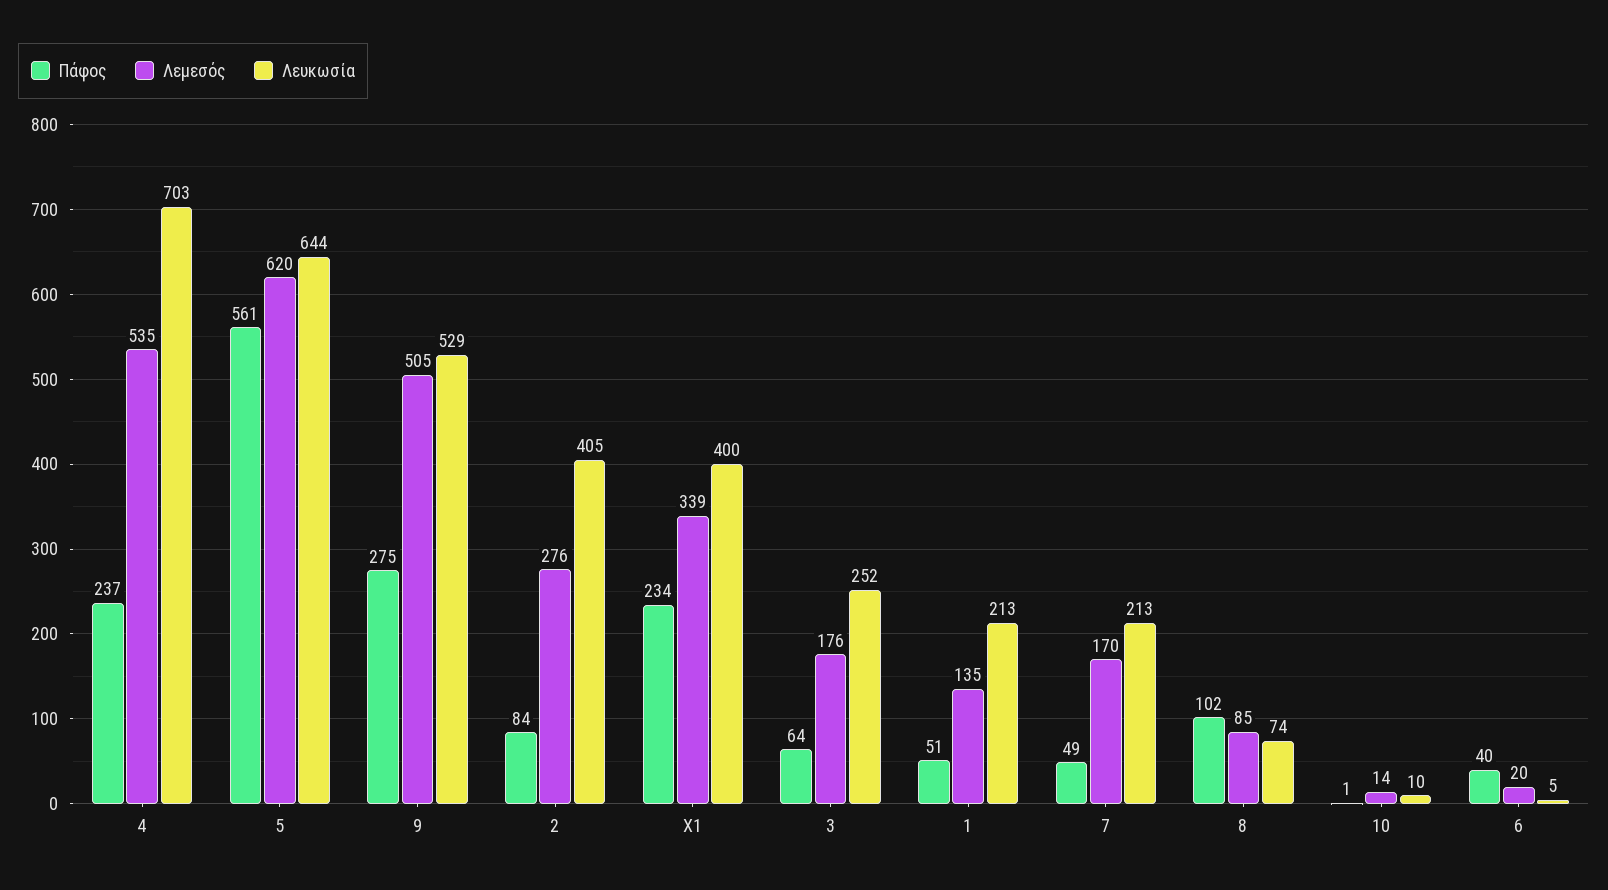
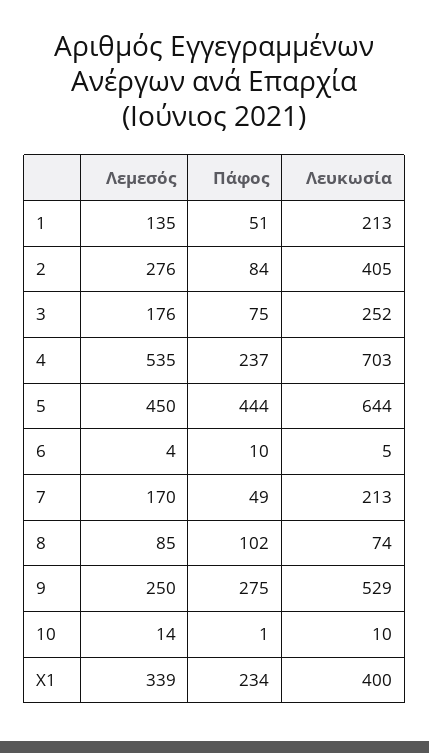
Πάφος, 5: 561 -> 444
Λεμεσός, 5: 620 -> 450
Λεμεσός, 9: 505 -> 250
Πάφος, 3: 64 -> 75
Πάφος, 6: 40 -> 10
Λεμεσός, 6: 20 -> 4

